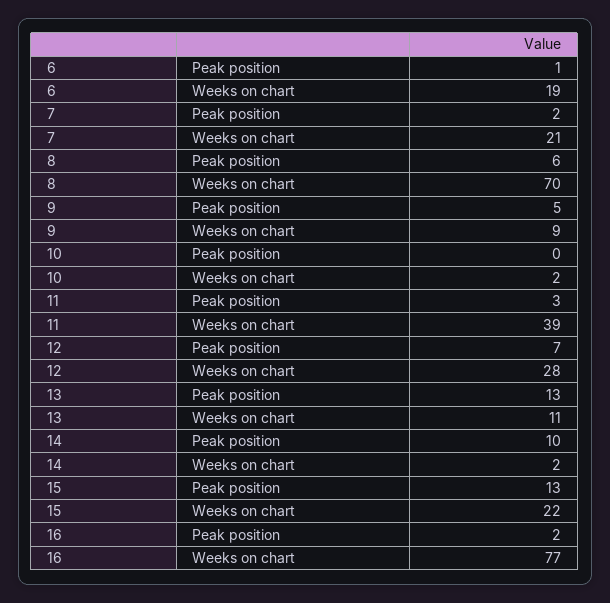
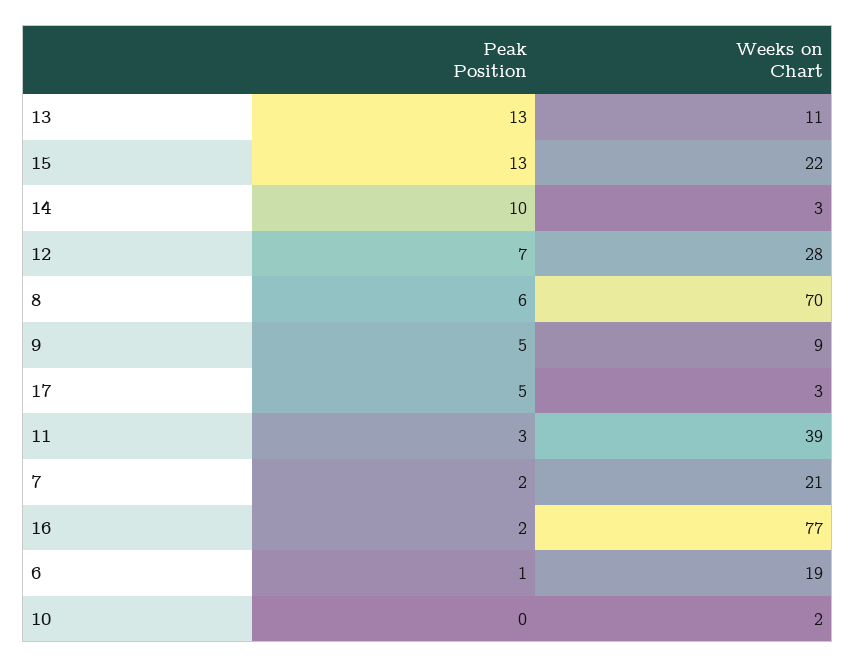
14, Weeks on chart: 2 -> 3
17, Peak position: none -> 5
17, Weeks on chart: none -> 3

